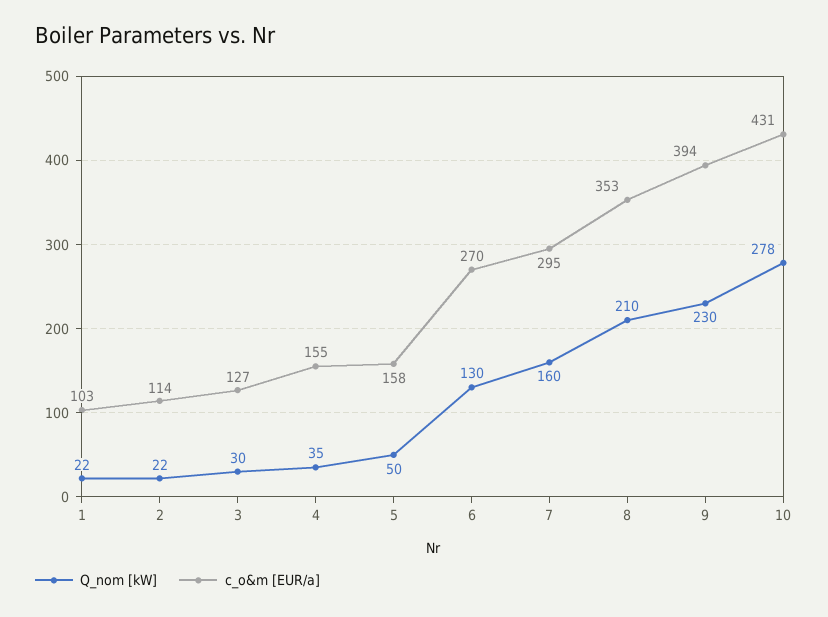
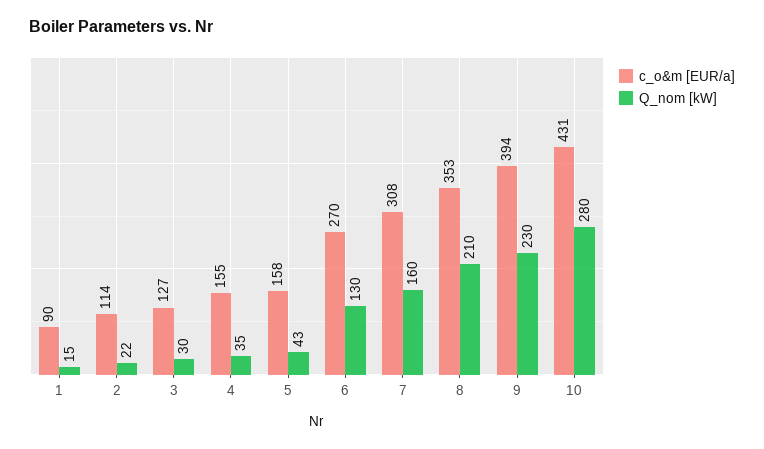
Q_nom [kW], 1: 22 -> 15
c_o&m [EUR/a], 1: 103 -> 90
Q_nom [kW], 5: 50 -> 43
c_o&m [EUR/a], 7: 295 -> 308
Q_nom [kW], 10: 278 -> 280

